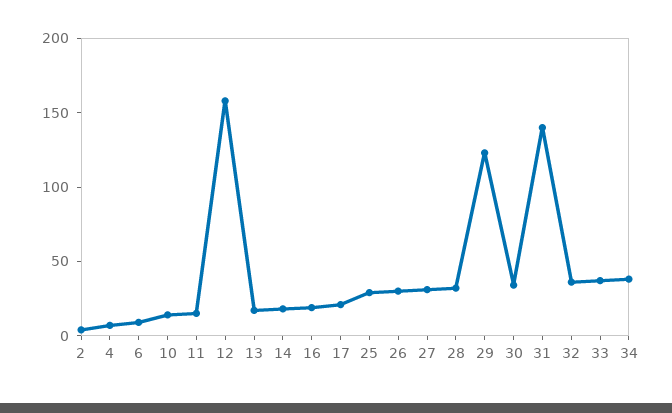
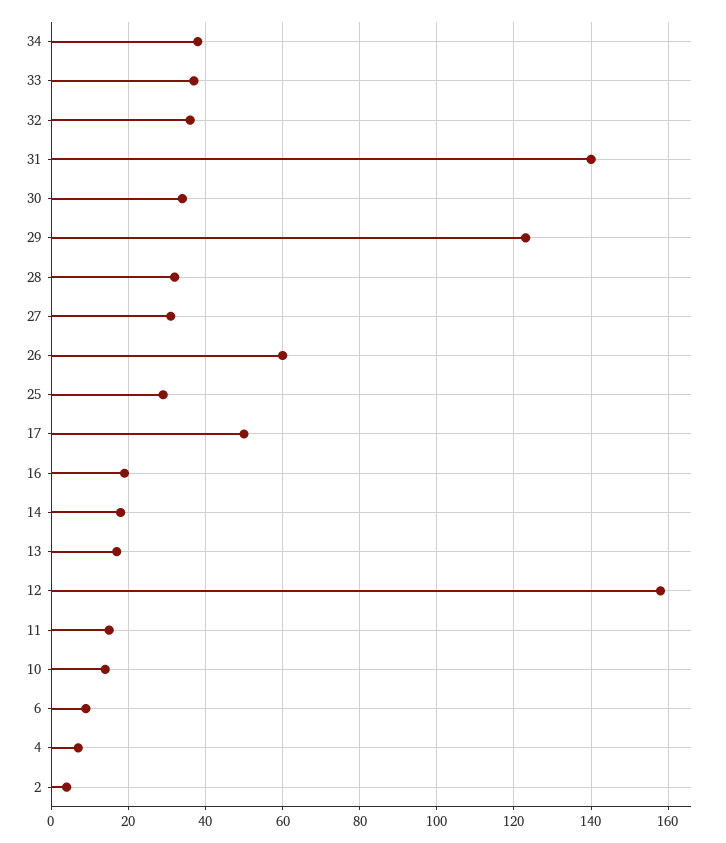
17: 20 -> 50
26: 30 -> 60

